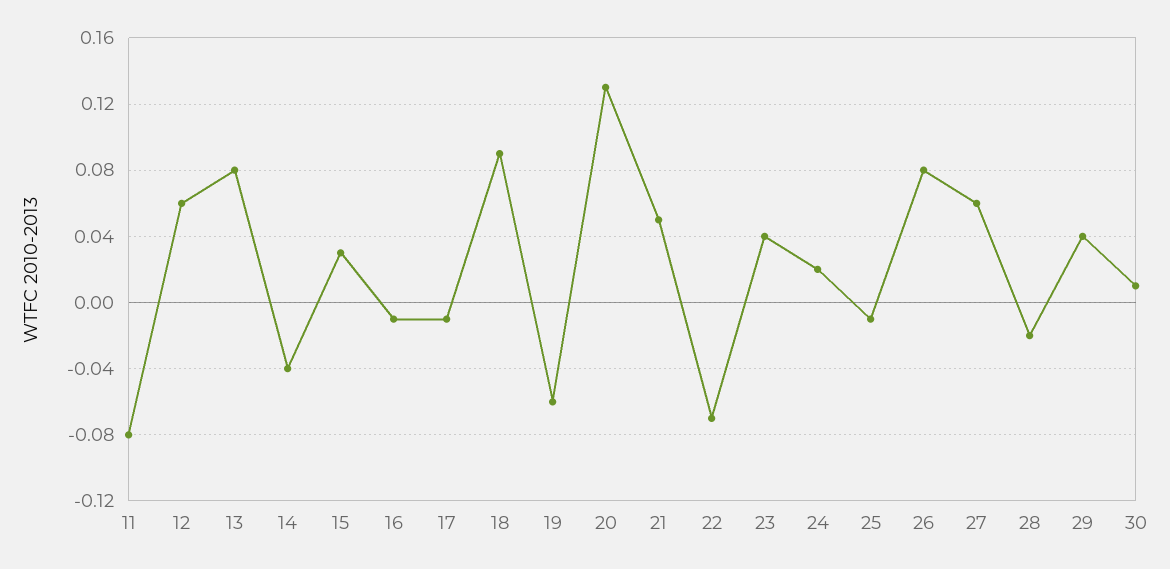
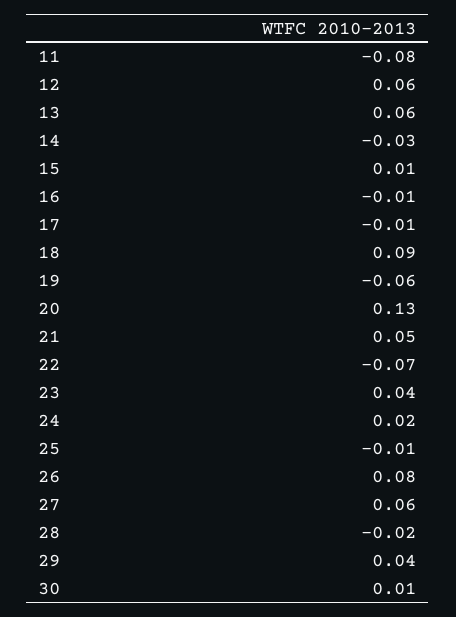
13: 0.08 -> 0.06
14: -0.04 -> -0.03
15: 0.03 -> 0.01

